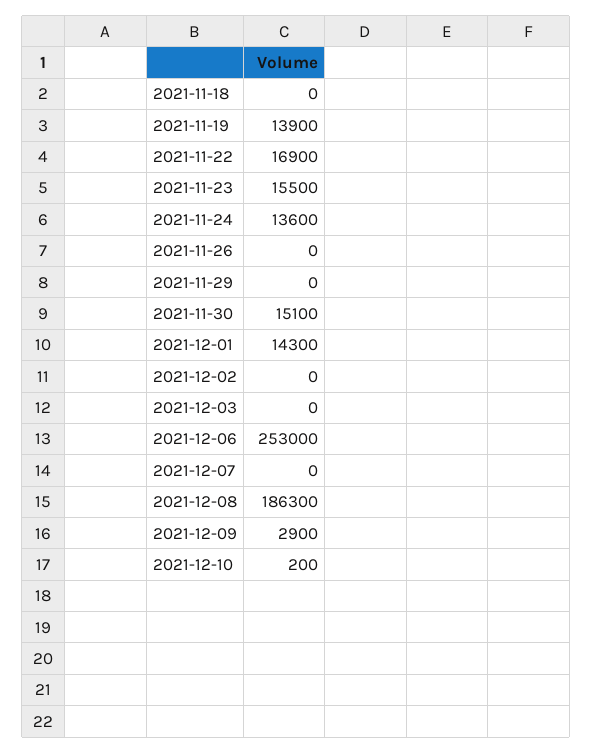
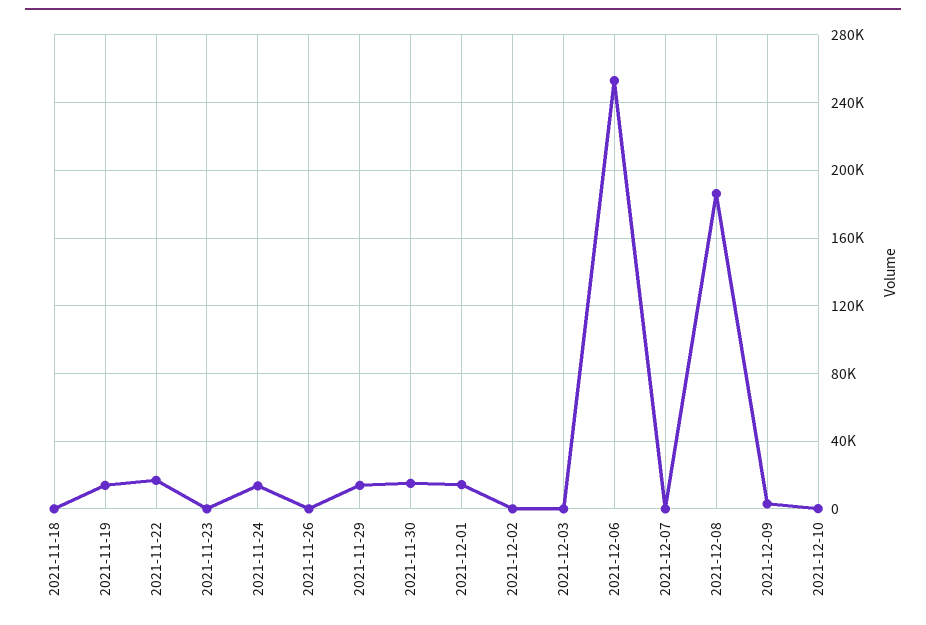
2021-11-23: 15500 -> 0
2021-11-29: 0 -> 15000

